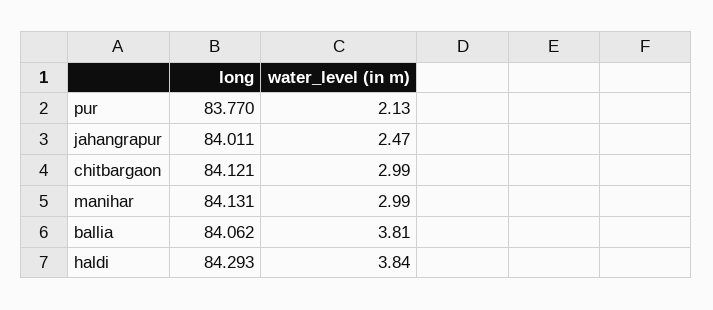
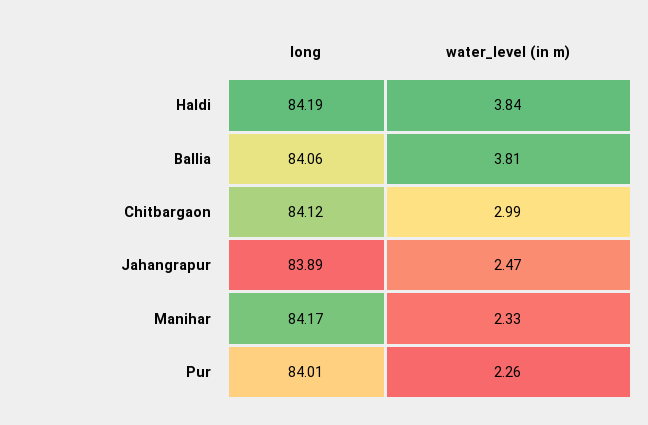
long, pur: 83.77 -> 84.01
water_level (in m), pur: 2.13 -> 2.26
long, jahangrapur: 84.011 -> 83.89
long, manihar: 84.131 -> 84.17
water_level (in m), manihar: 2.99 -> 2.33
long, haldi: 84.293 -> 84.19

